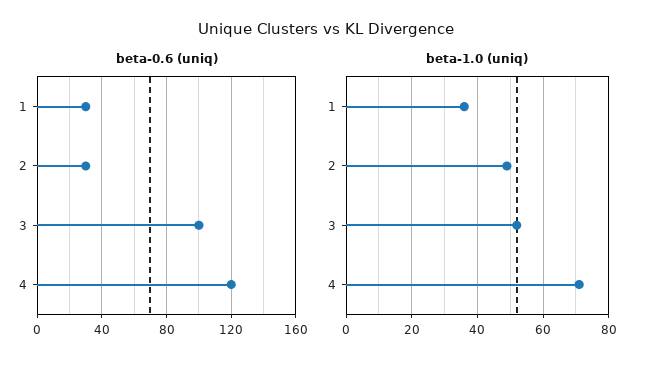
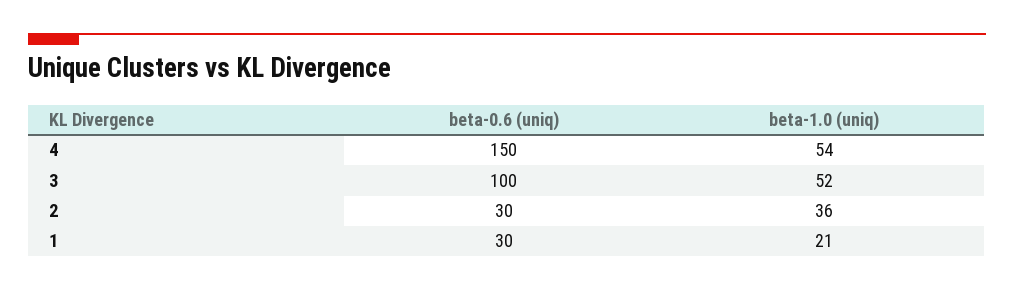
beta-0.6 (uniq), 4: 120 -> 150
beta-1.0 (uniq), 1: 35 -> 21
beta-1.0 (uniq), 2: 50 -> 36
beta-1.0 (uniq), 4: 70 -> 54

